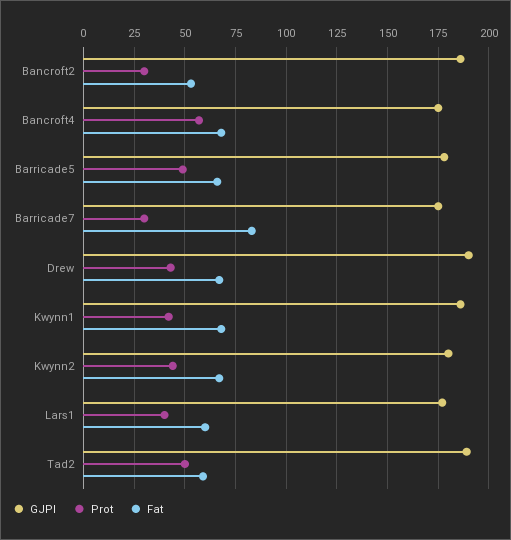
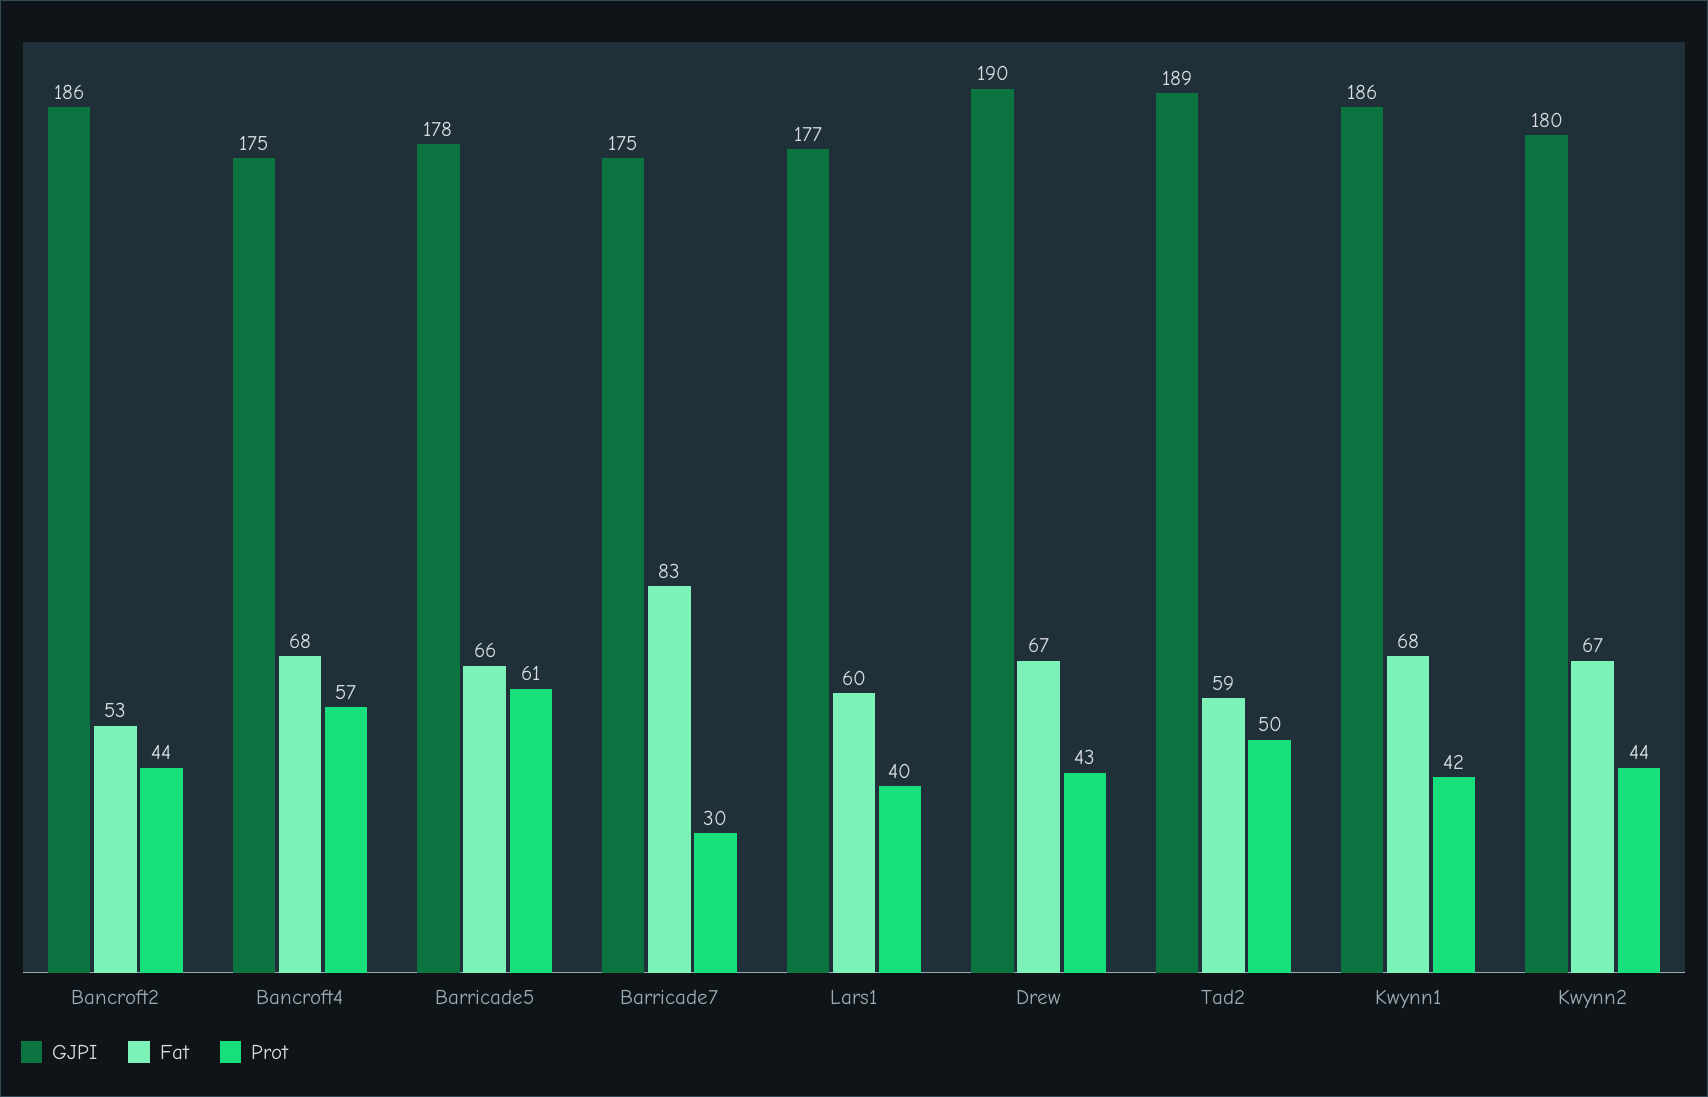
Prot, Bancroft2: 30 -> 44
Prot, Barricade5: 50 -> 61

